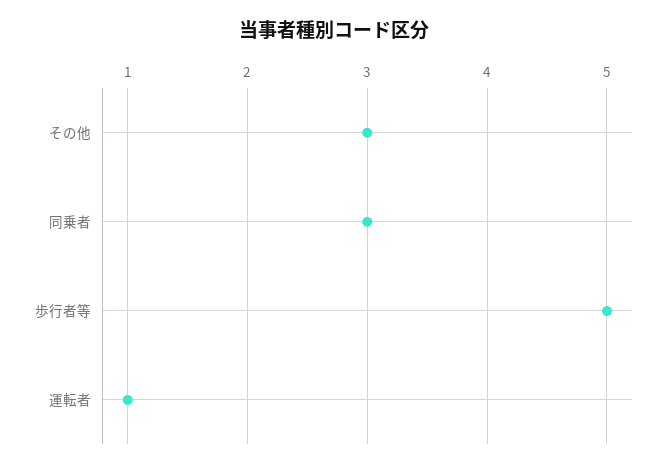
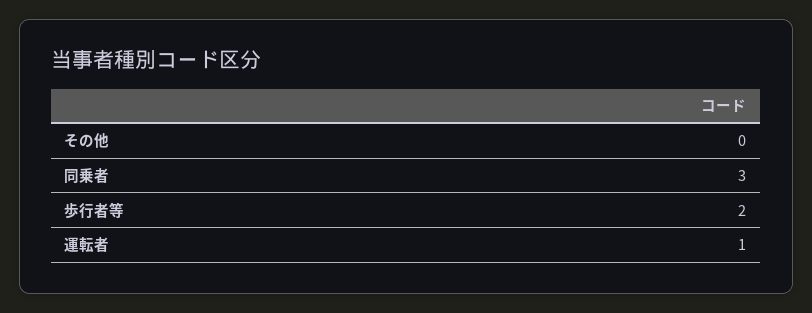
その他: 3 -> 0
歩行者等: 5 -> 2

